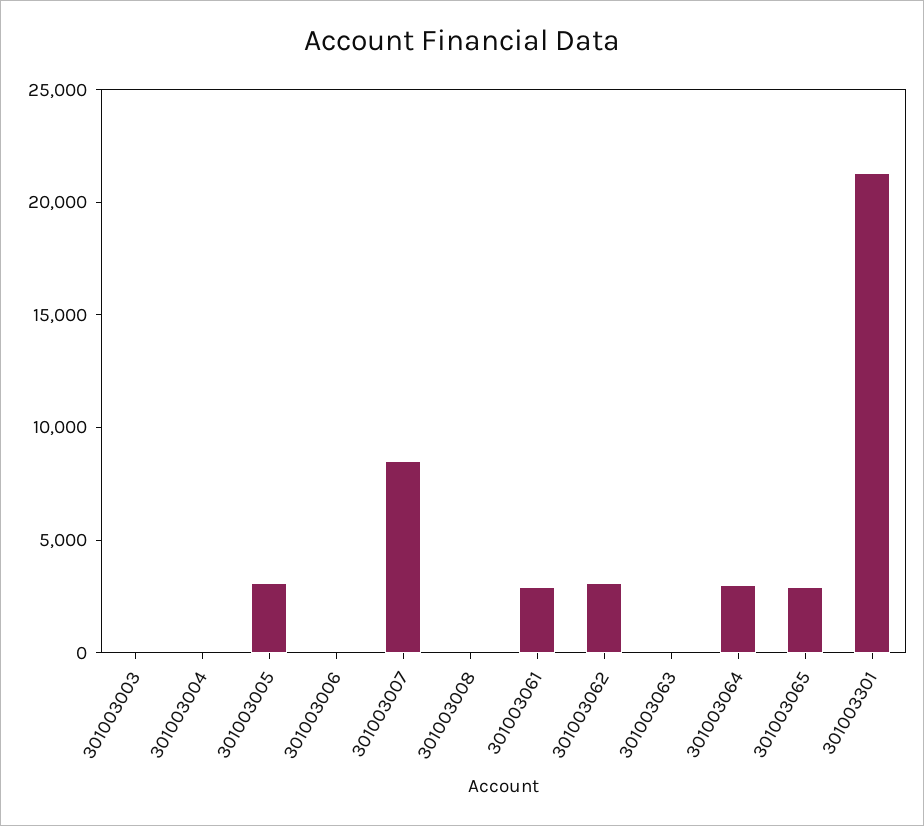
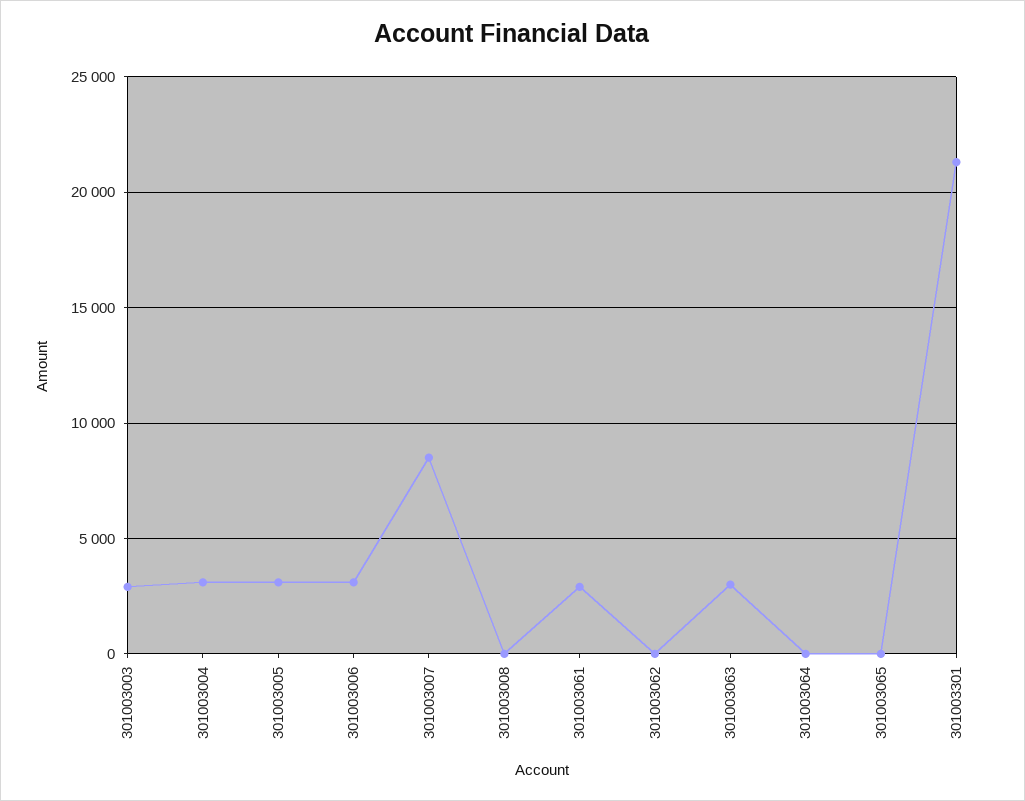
301003003: 0 -> 3000
301003004: 0 -> 3000
301003006: 0 -> 3000
301003062: 3000 -> 0
301003063: 0 -> 3000
301003064: 3000 -> 0
301003065: 3000 -> 0

